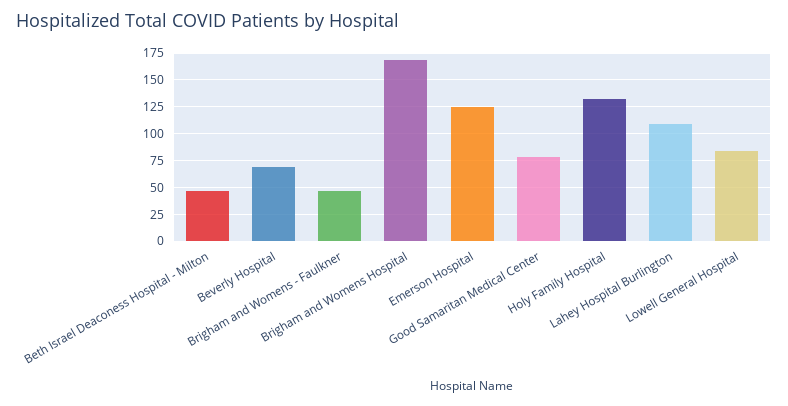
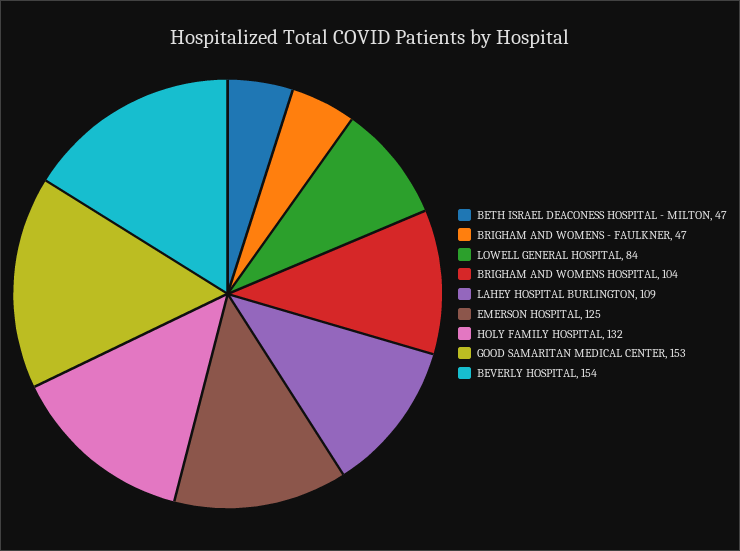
Beverly Hospital: 75 -> 154
Brigham and Womens Hospital: 175 -> 104
Good Samaritan Medical Center: 75 -> 153

